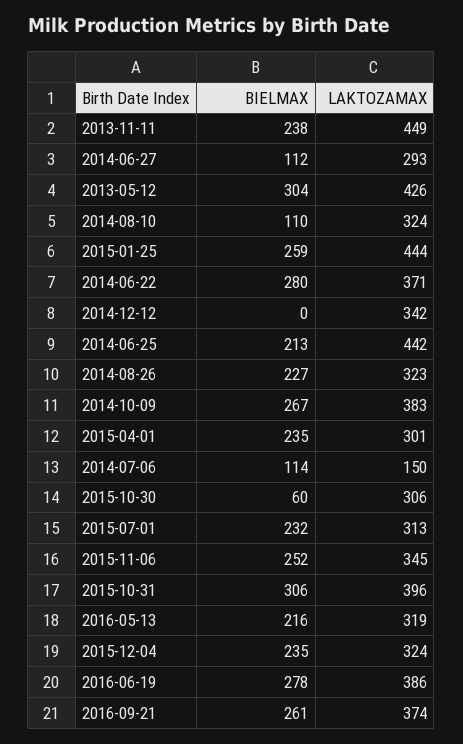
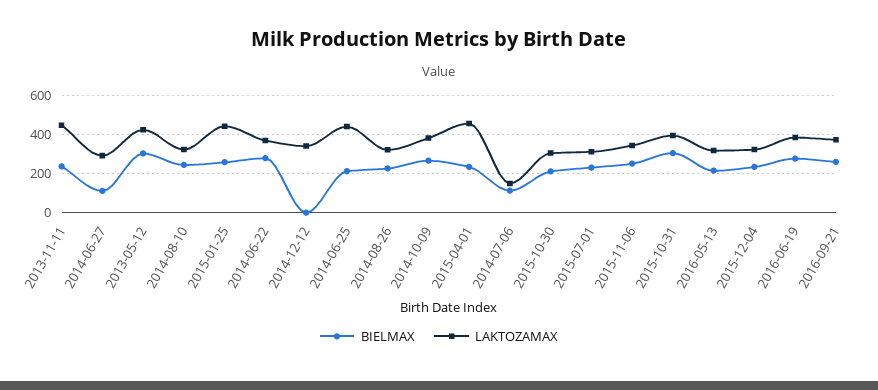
BIELMAX, 2014-08-10: 110 -> 250
LAKTOZAMAX, 2015-04-01: 301 -> 450
BIELMAX, 2015-10-30: 60 -> 200

